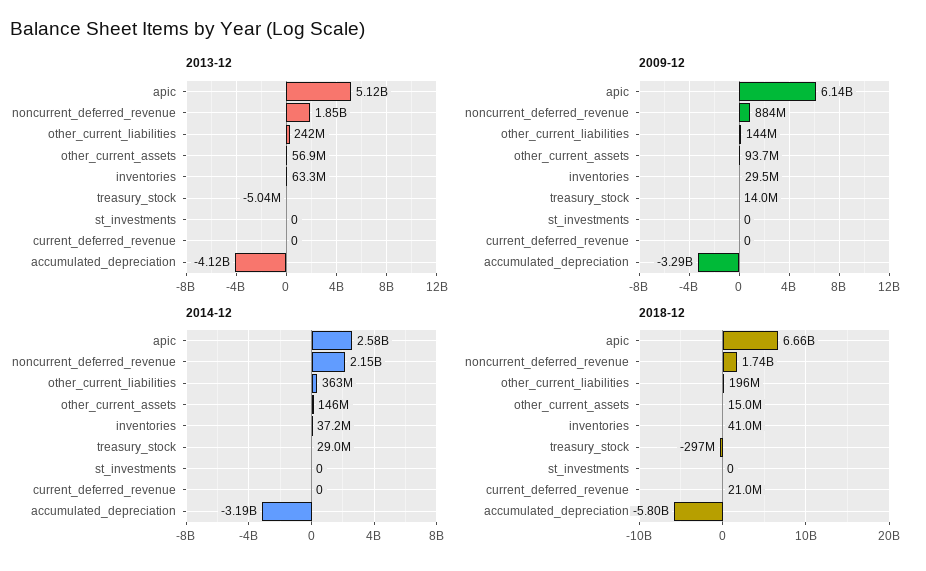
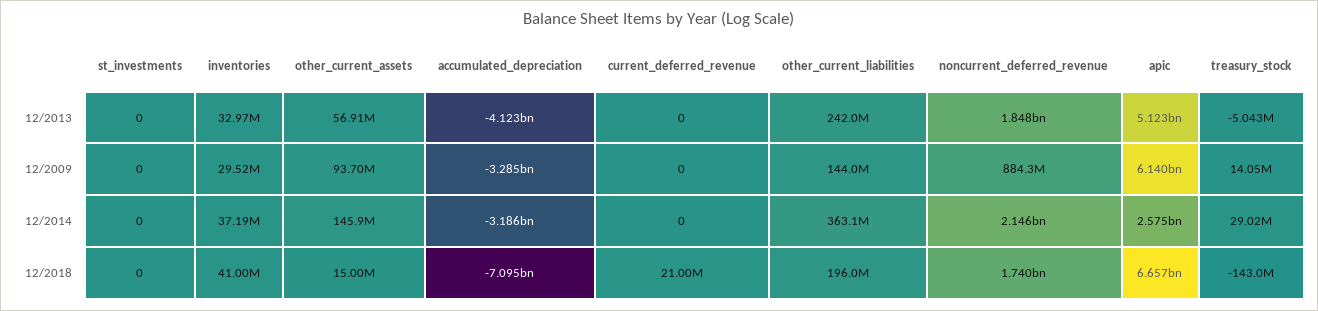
2013-12, inventories: 63300000 -> 32970000
2018-12, treasury_stock: -297000000 -> -143000000
2018-12, accumulated_depreciation: -5800000000 -> -7095000000

